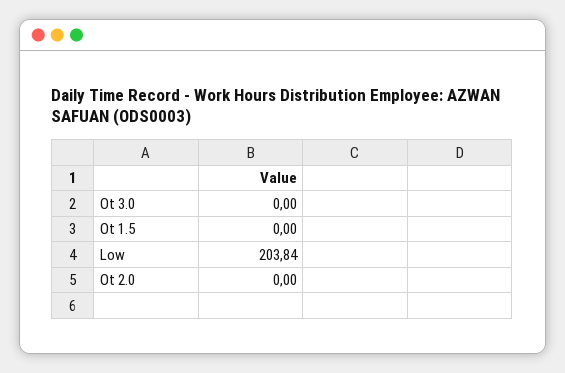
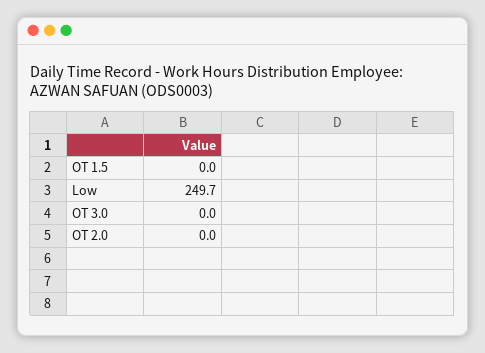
Low: 203.84 -> 249.7

